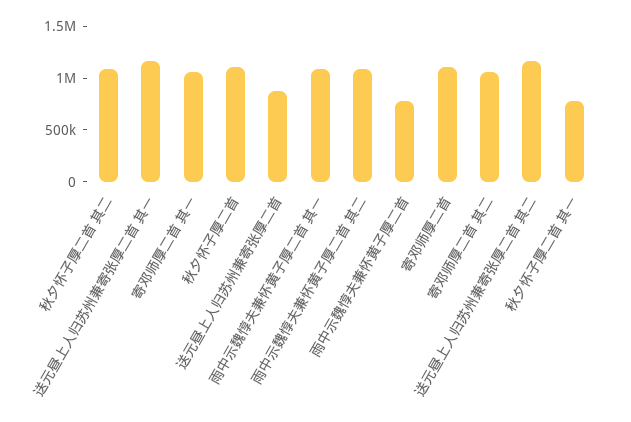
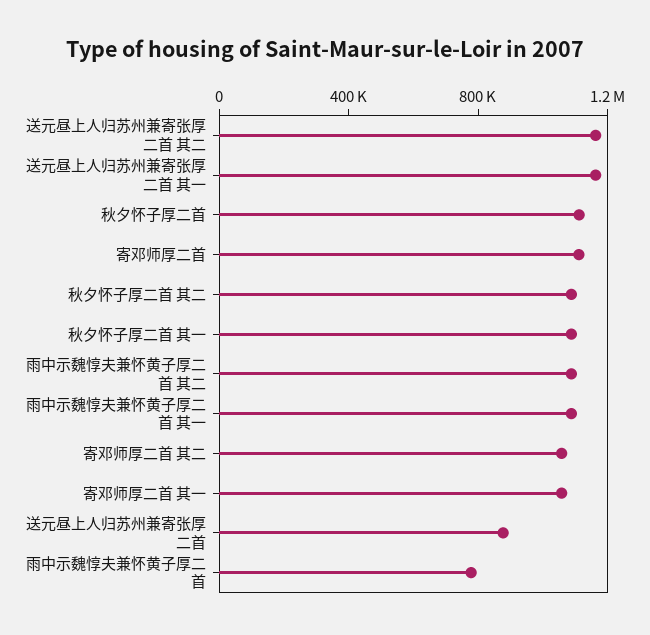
秋夕怀子厚二首 其一: 800000 -> 1100000

